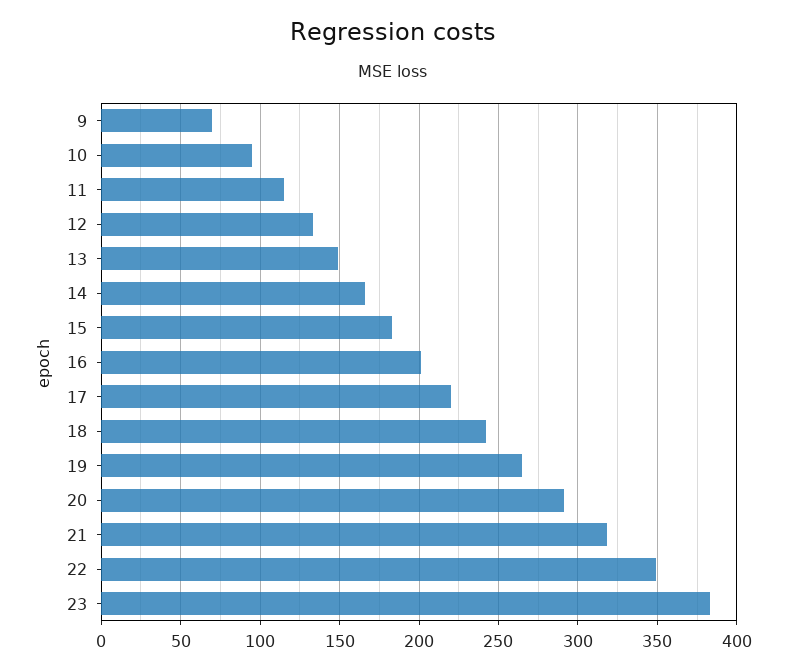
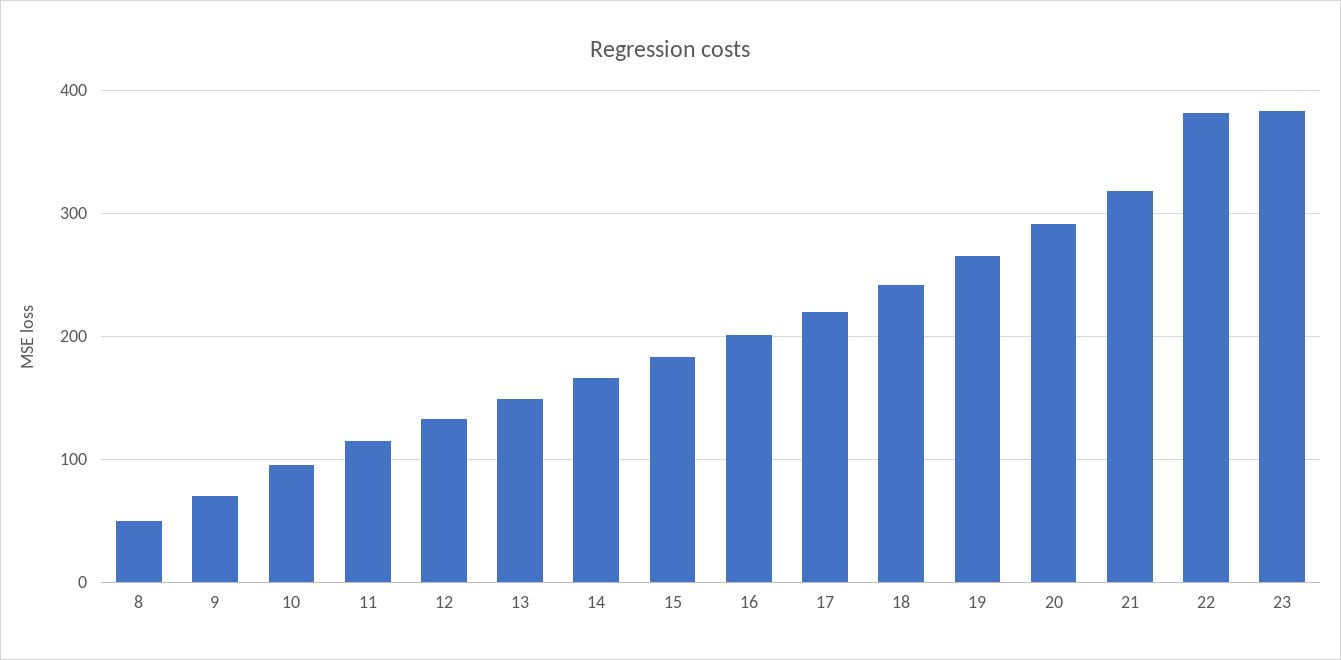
22: 350 -> 380
8: none -> 50

